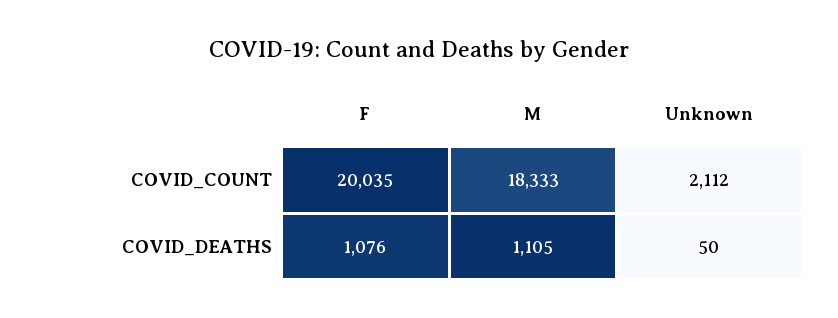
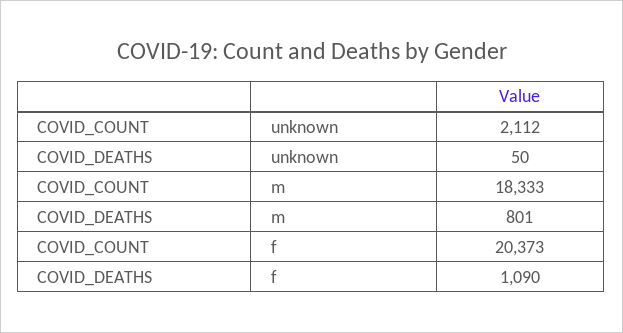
F, COVID_COUNT: 20035 -> 20373
F, COVID_DEATHS: 1076 -> 1090
M, COVID_DEATHS: 1105 -> 801

